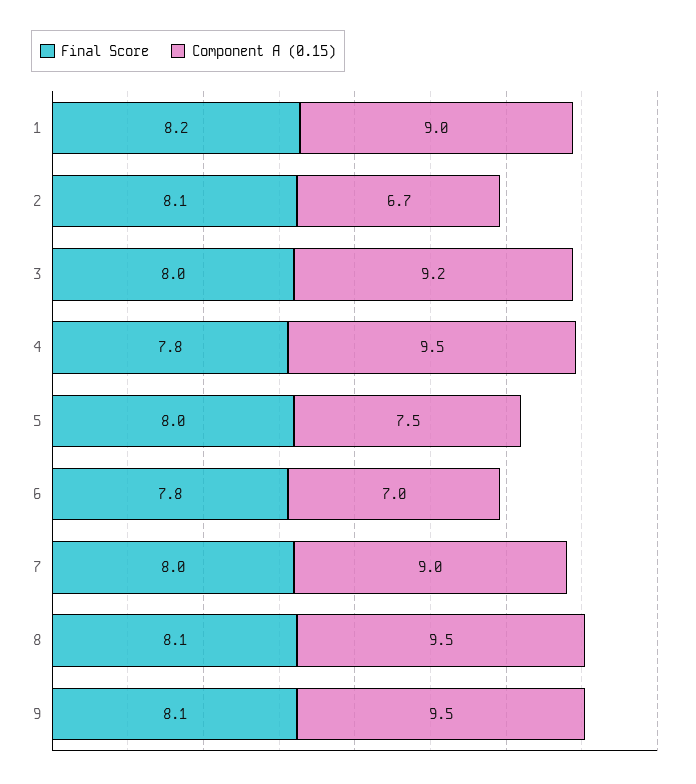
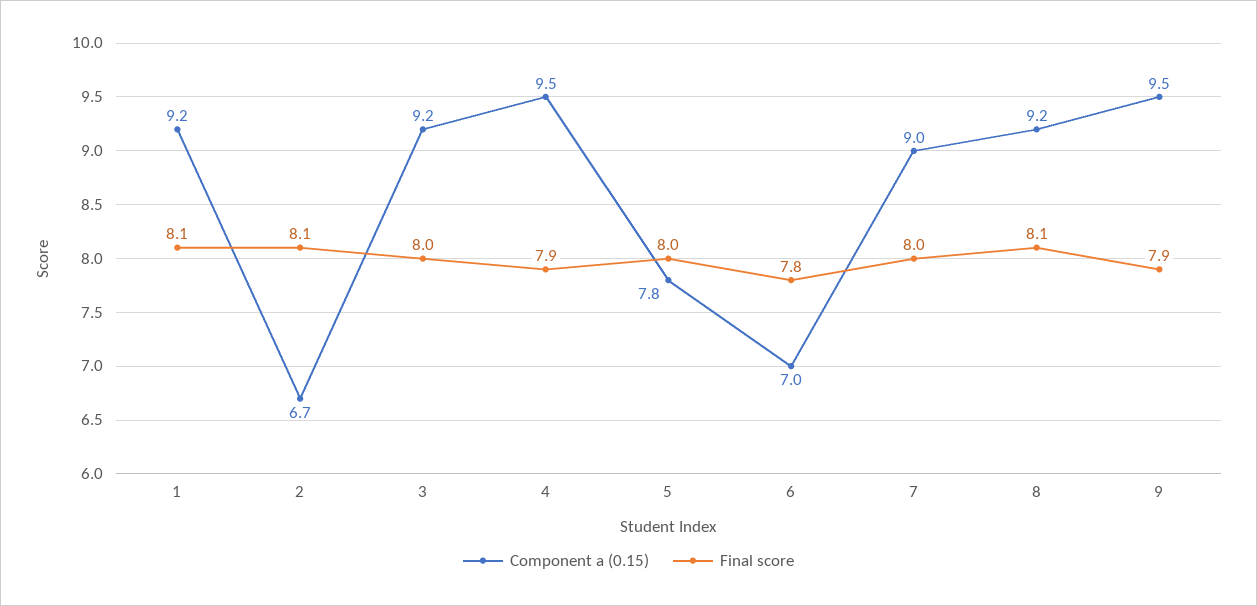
Final Score, 1: 8.2 -> 8.1
Component A (0.15), 1: 9 -> 9.2
Final Score, 4: 7.8 -> 7.9
Component A (0.15), 5: 7.5 -> 7.8
Component A (0.15), 8: 9.5 -> 9.2
Final Score, 9: 8.1 -> 7.9

